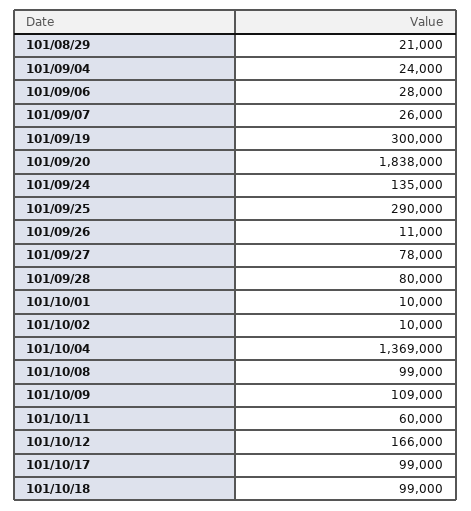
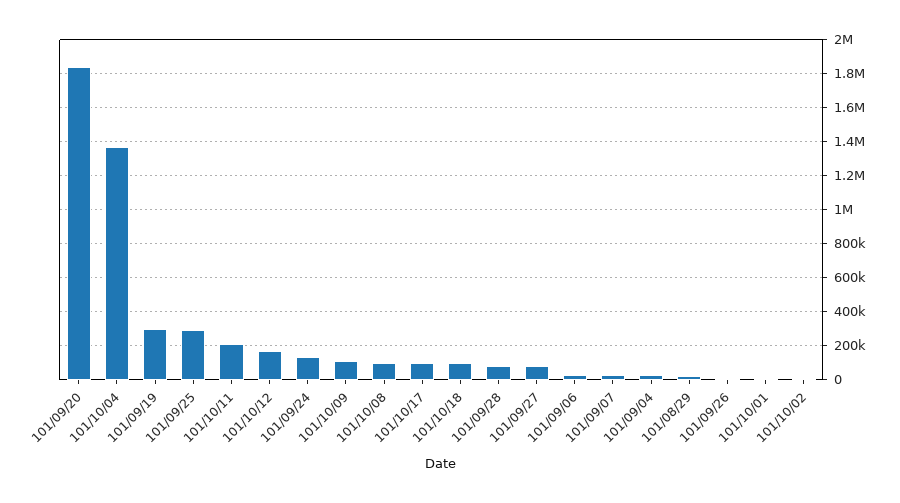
101/10/11: 60000 -> 200000

